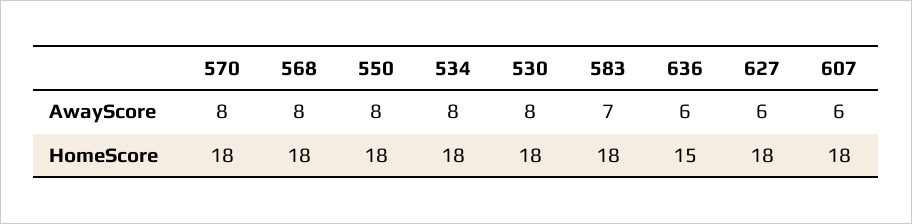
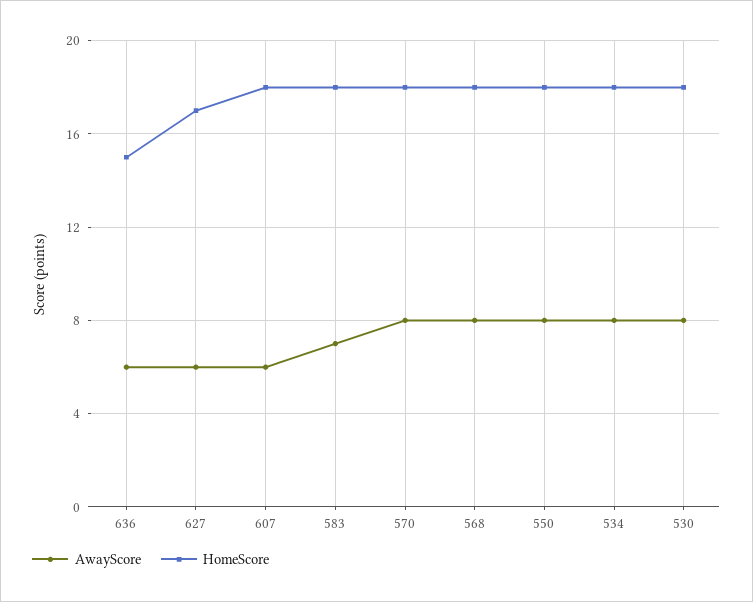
HomeScore, 627: 18 -> 17

